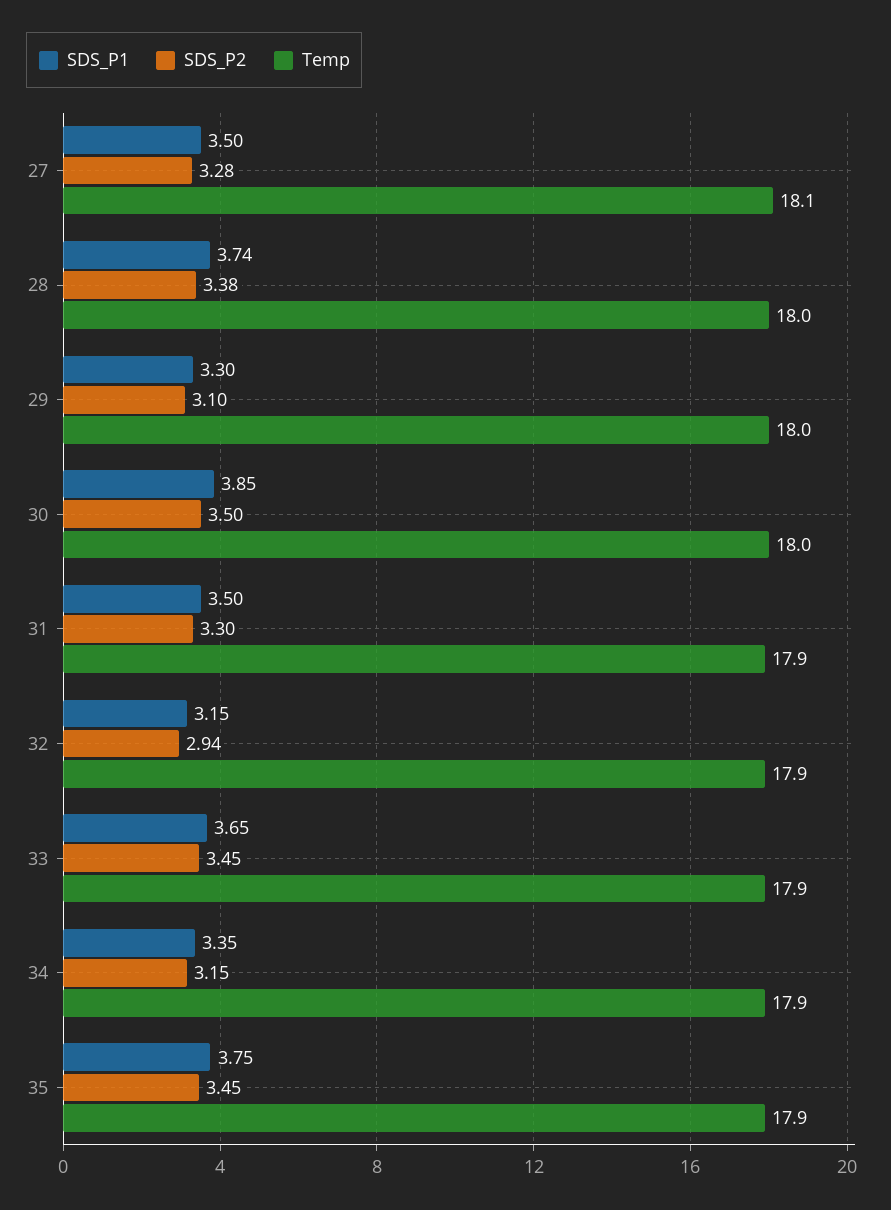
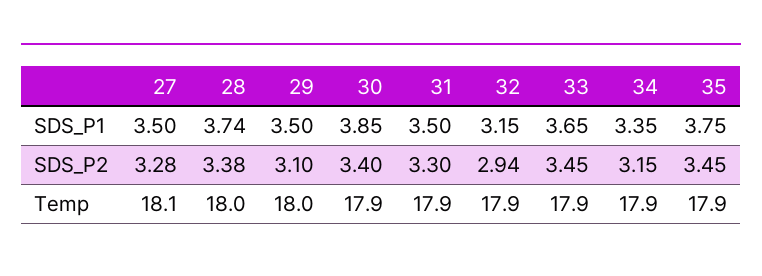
SDS_P1, 29: 3.3 -> 3.5
SDS_P2, 30: 3.5 -> 3.4
Temp, 30: 18 -> 17.9

